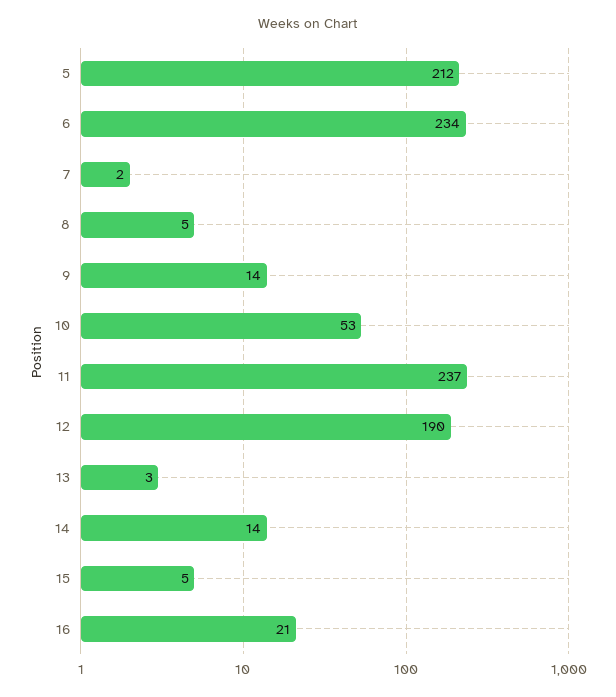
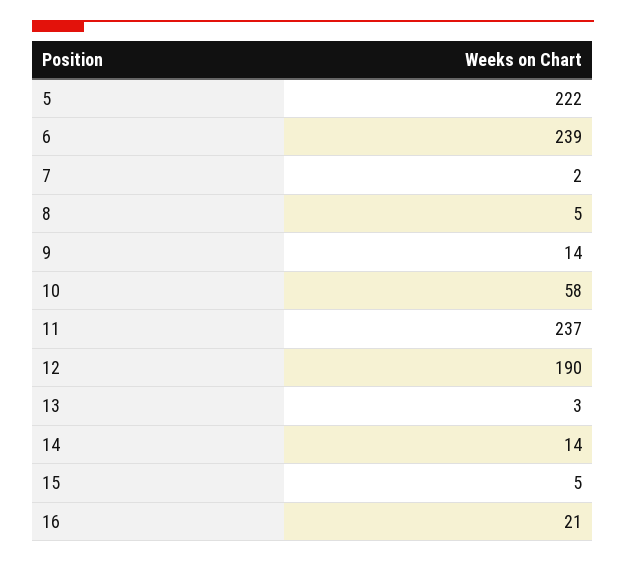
5: 212 -> 222
6: 234 -> 239
10: 53 -> 58

